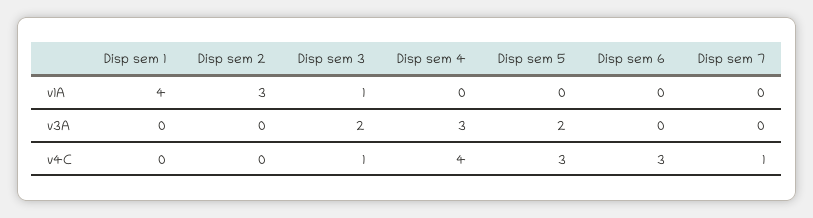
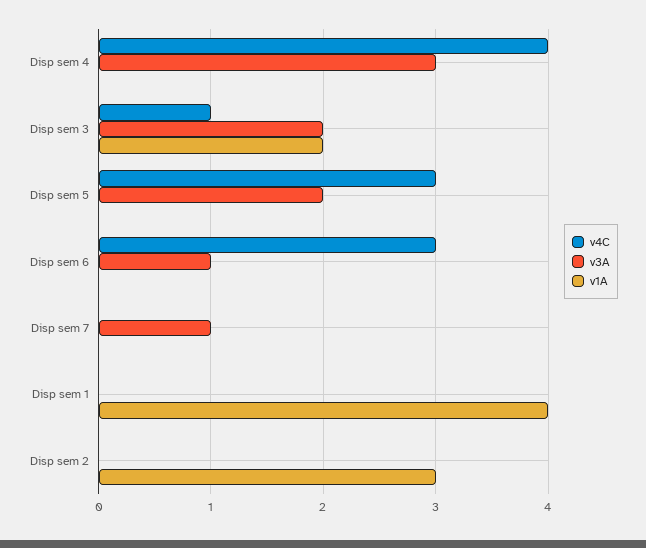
v1A, Disp sem 3: 1 -> 2
v3A, Disp sem 6: 0 -> 1
v3A, Disp sem 7: 0 -> 1
v4C, Disp sem 7: 1 -> 0

